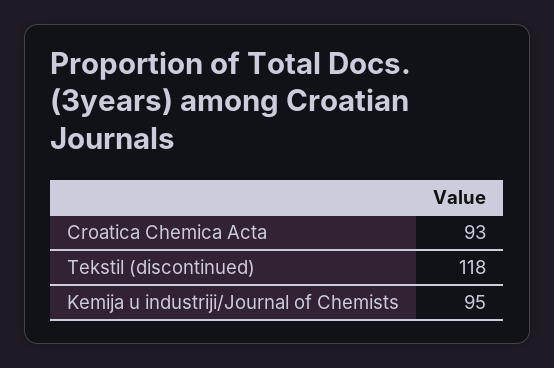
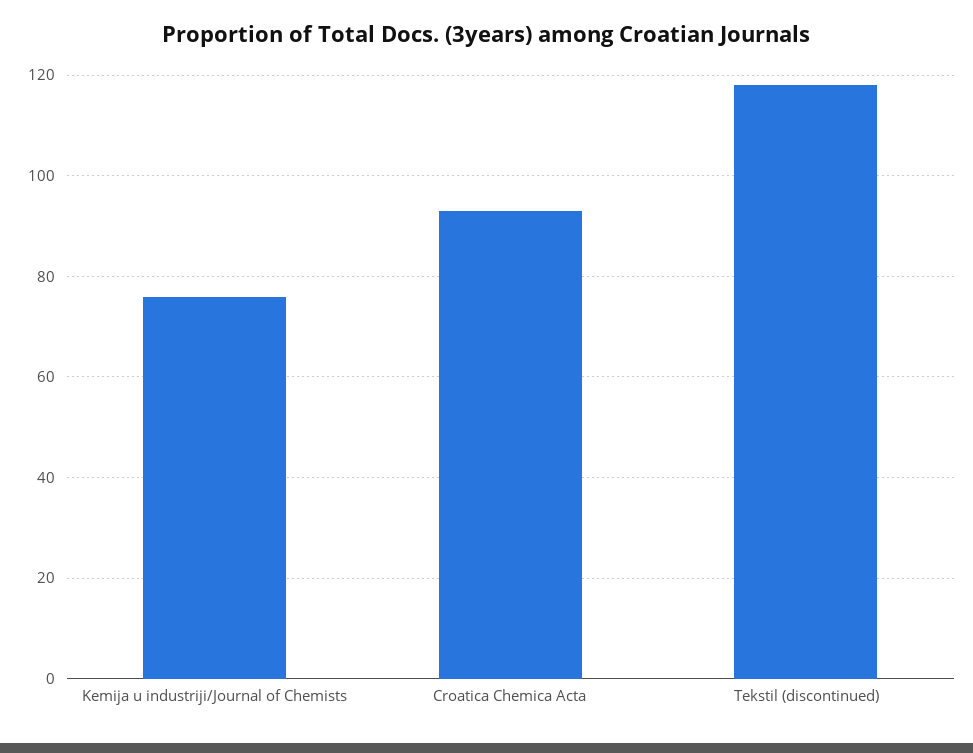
Kemija u industriji/Journal of Chemists: 95 -> 75

